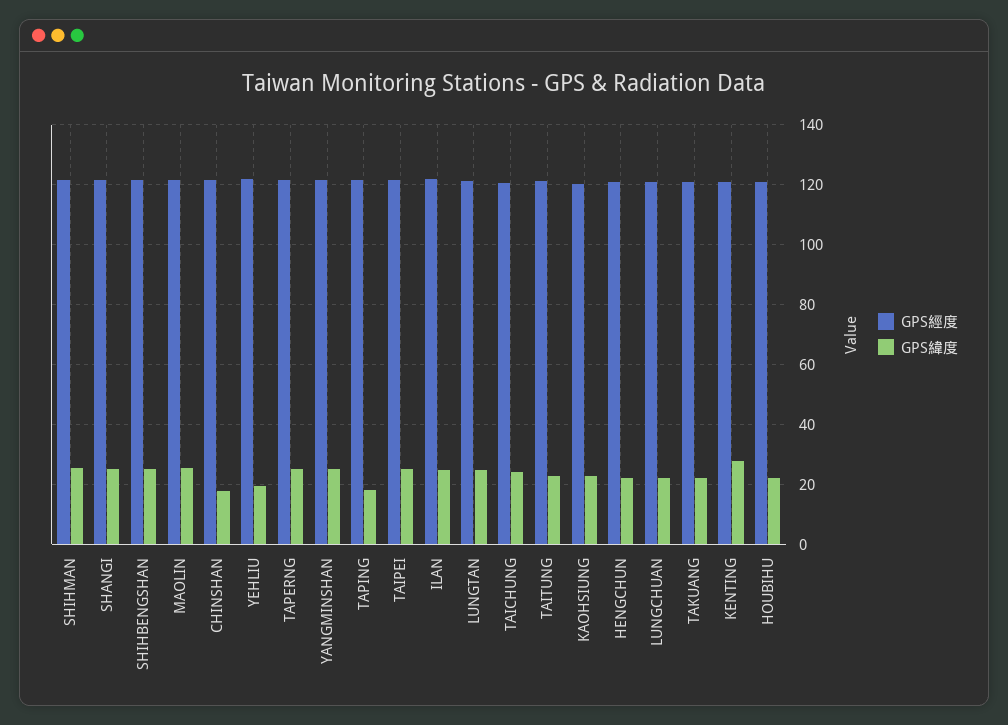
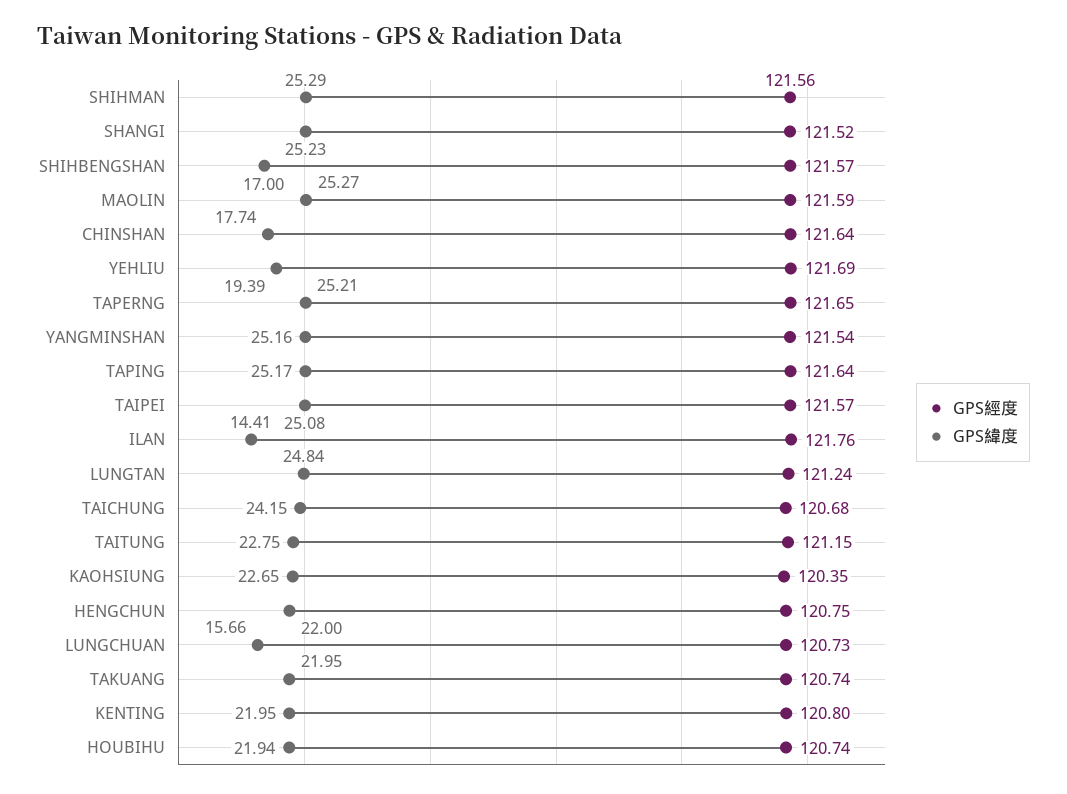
GPS緯度, SHIHBENGSHAN: 25 -> 17
GPS緯度, TAPING: 17.5 -> 25.17
GPS緯度, ILAN: 25 -> 14.41
GPS緯度, LUNGCHUAN: 22.5 -> 15.66
GPS緯度, KENTING: 27.5 -> 21.95

